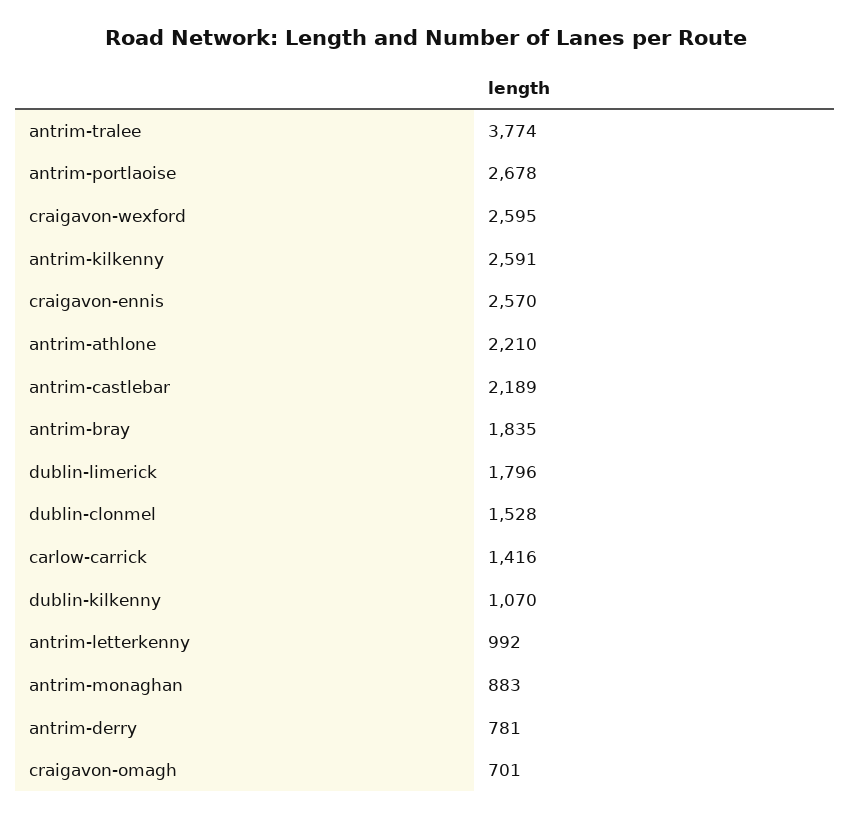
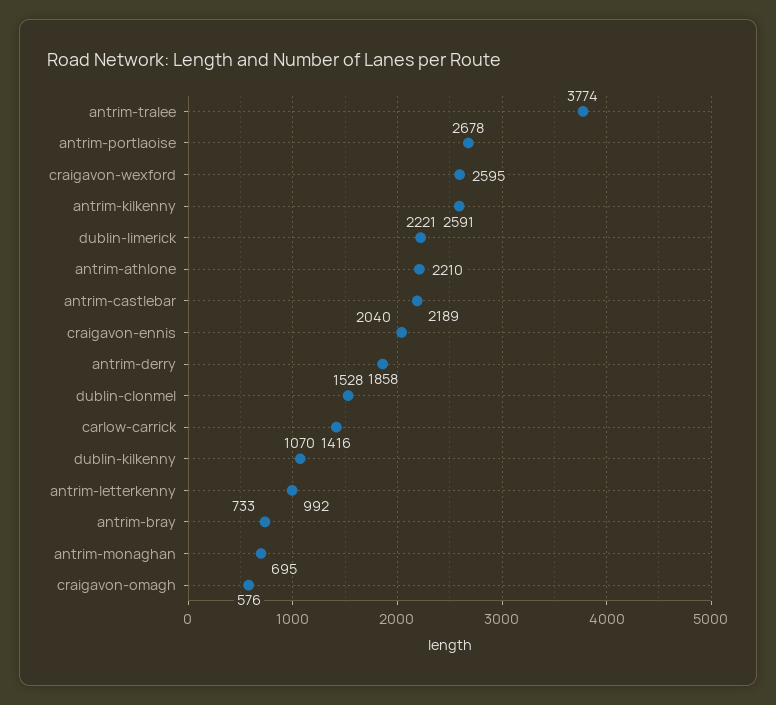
craigavon-ennis: 2570 -> 2040
antrim-bray: 1835 -> 733
dublin-limerick: 1796 -> 2221
antrim-monaghan: 883 -> 695
antrim-derry: 781 -> 1858
craigavon-omagh: 701 -> 576

